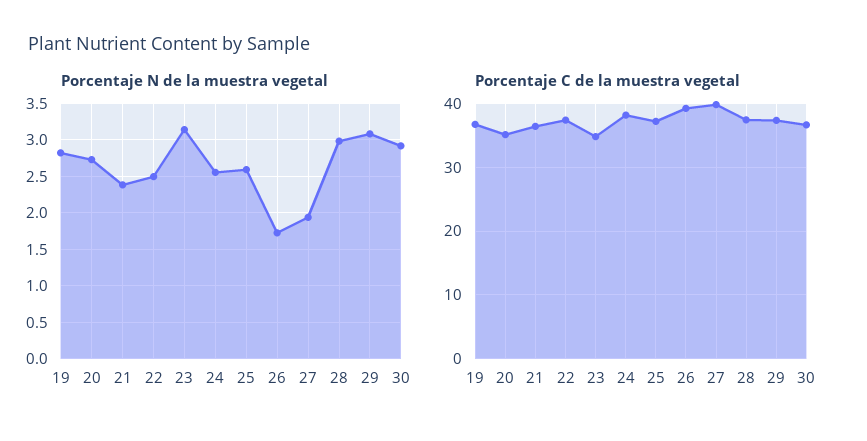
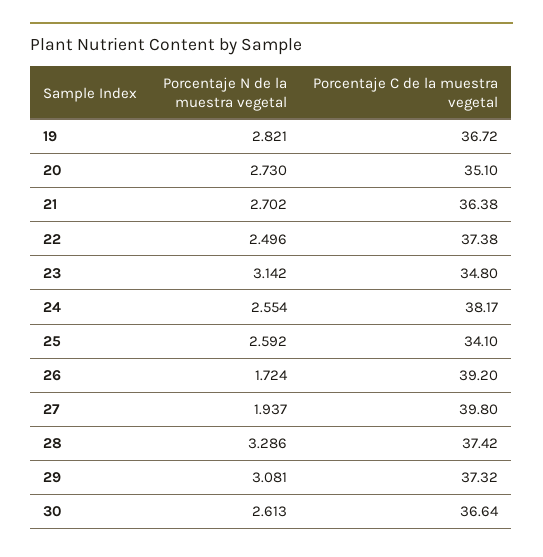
Porcentaje N de la muestra vegetal, 21: 2.4 -> 2.702
Porcentaje N de la muestra vegetal, 28: 3 -> 3.286
Porcentaje N de la muestra vegetal, 30: 2.9 -> 2.613
Porcentaje C de la muestra vegetal, 25: 37 -> 34.1

